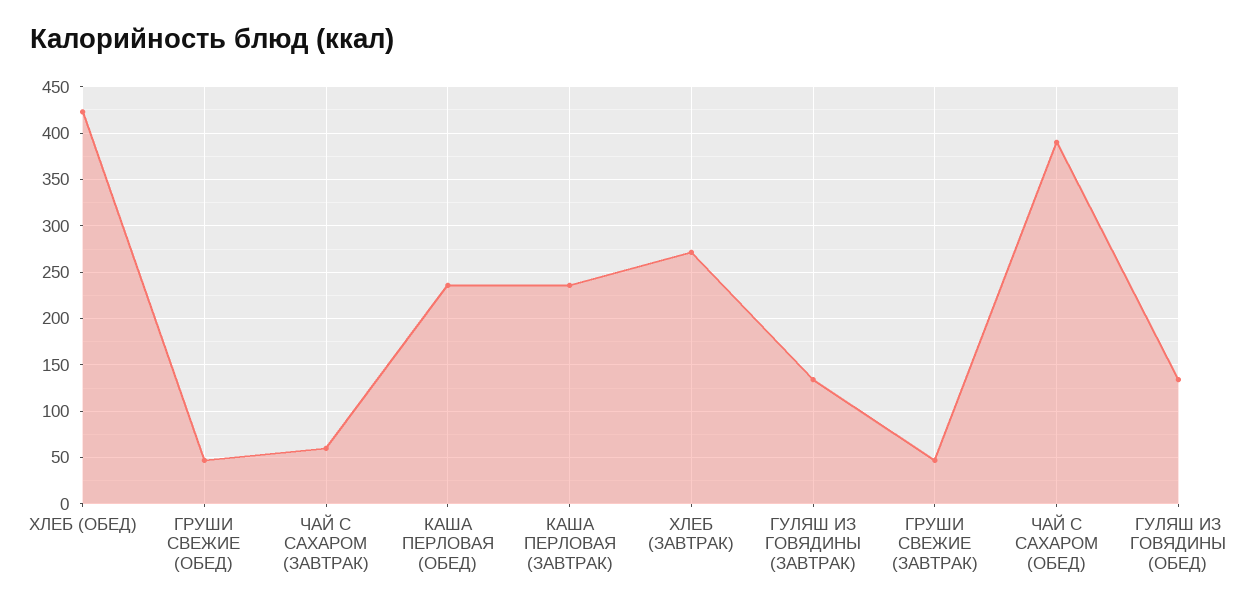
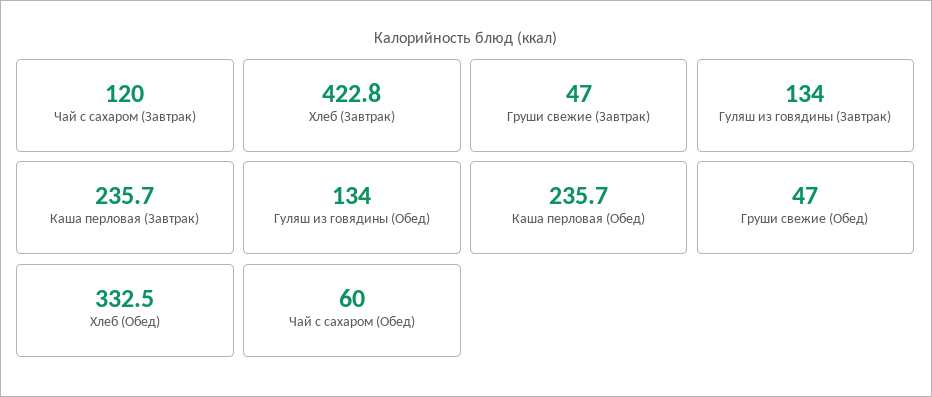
ХЛЕБ (ОБЕД): 420 -> 332.5
ЧАЙ С САХАРОМ (ЗАВТРАК): 60 -> 120
ХЛЕБ (ЗАВТРАК): 270 -> 422.8
ЧАЙ С САХАРОМ (ОБЕД): 390 -> 60

